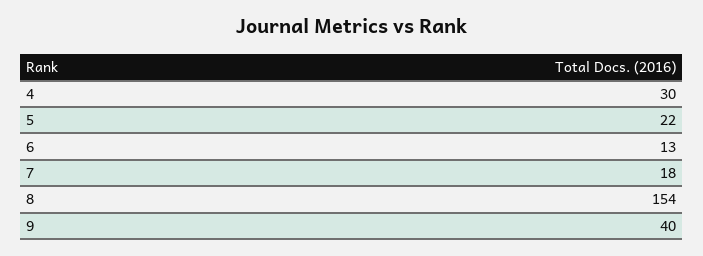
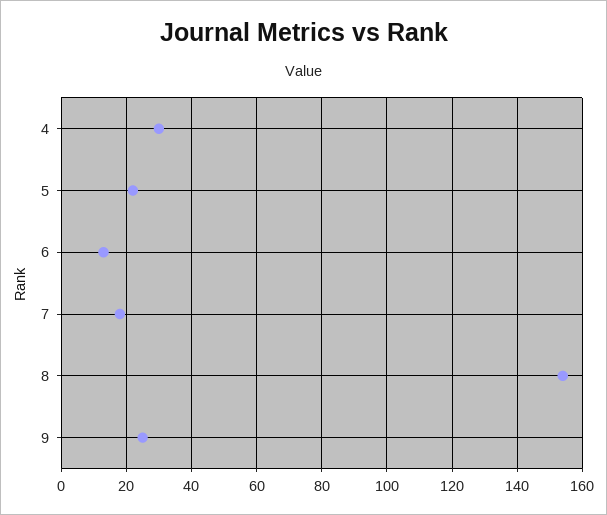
9: 40 -> 25

